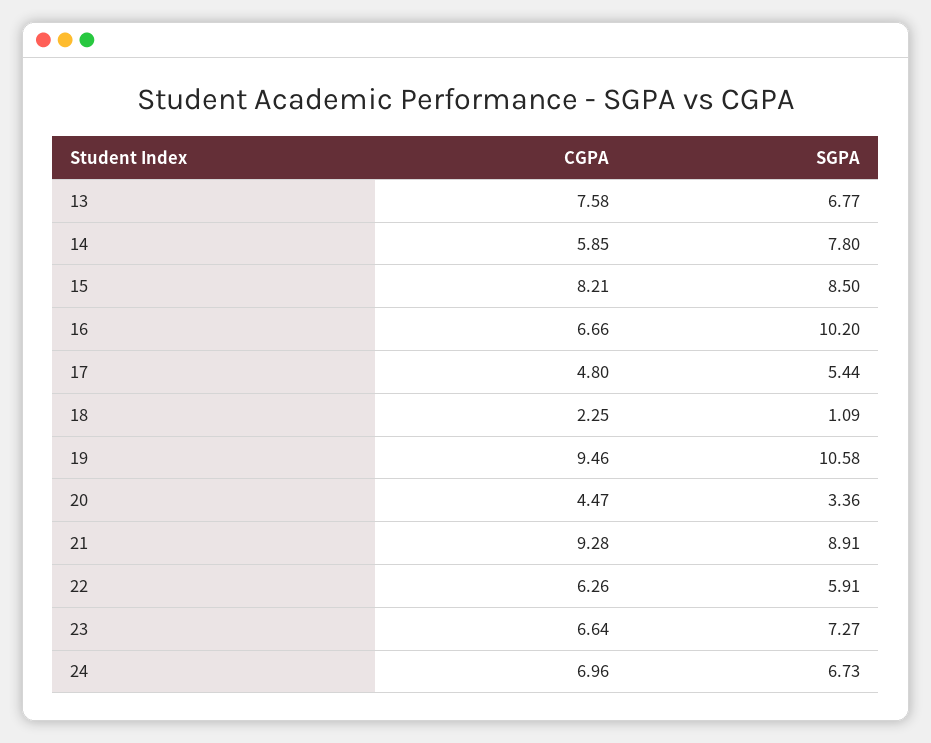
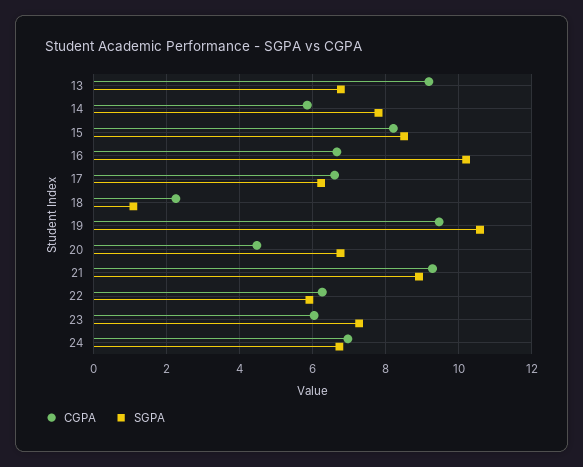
CGPA, 13: 7.58 -> 9.2
CGPA, 17: 4.8 -> 6.6
SGPA, 17: 5.44 -> 6.2
SGPA, 20: 3.36 -> 6.8
CGPA, 23: 6.64 -> 6

